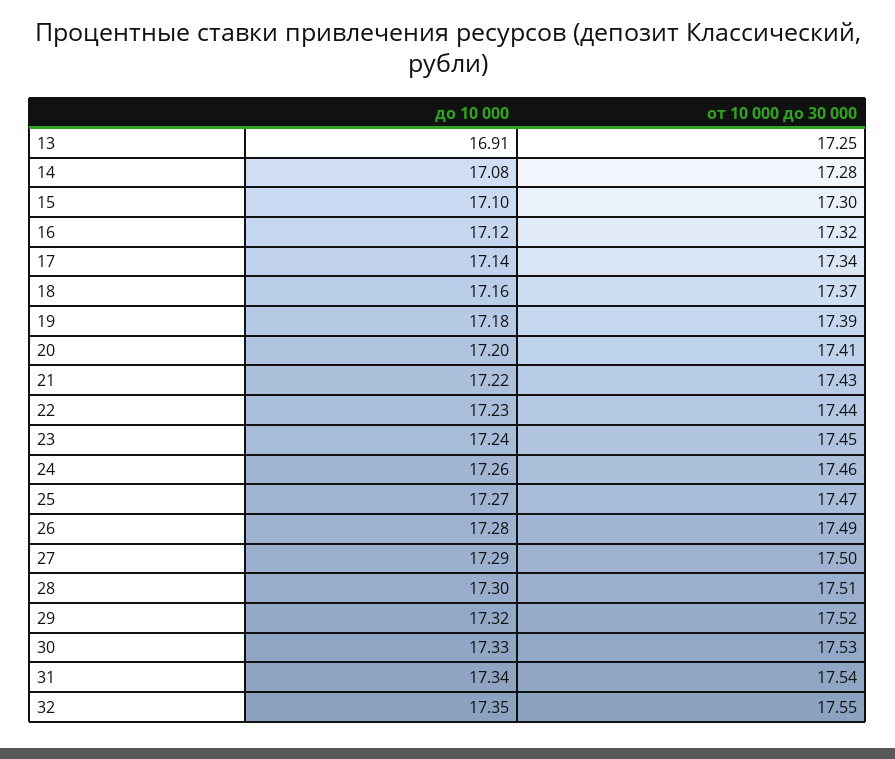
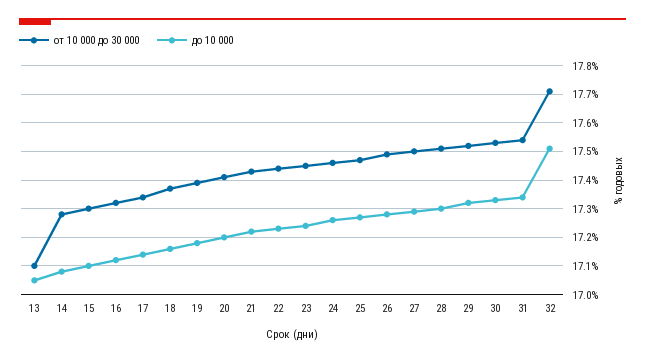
до 10 000, 13: 16.91 -> 17.05
от 10 000 до 30 000, 13: 17.25 -> 17.1
до 10 000, 32: 17.35 -> 17.5
от 10 000 до 30 000, 32: 17.55 -> 17.7

